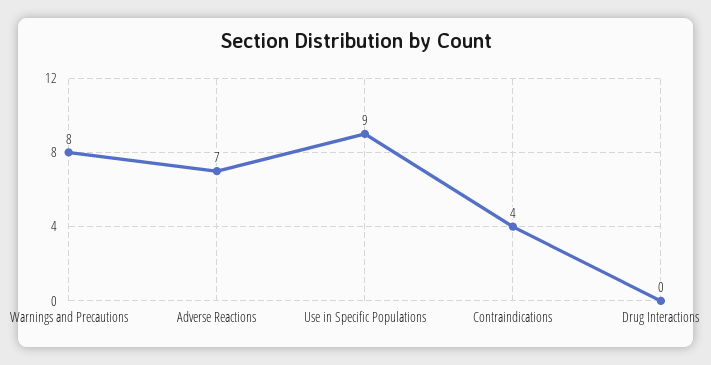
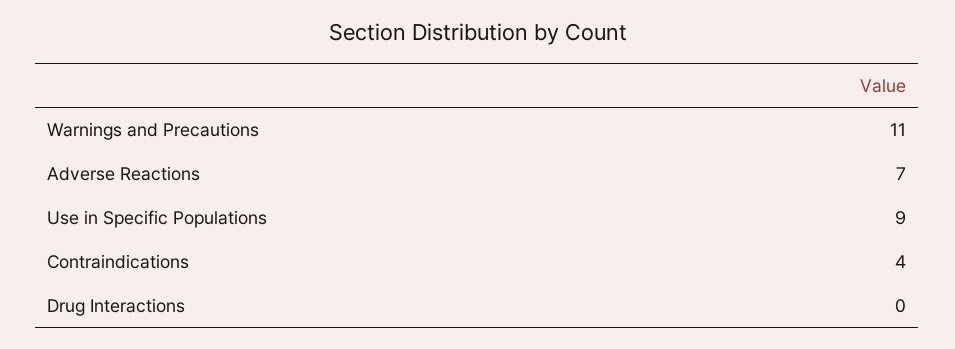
Warnings and Precautions: 8 -> 11

